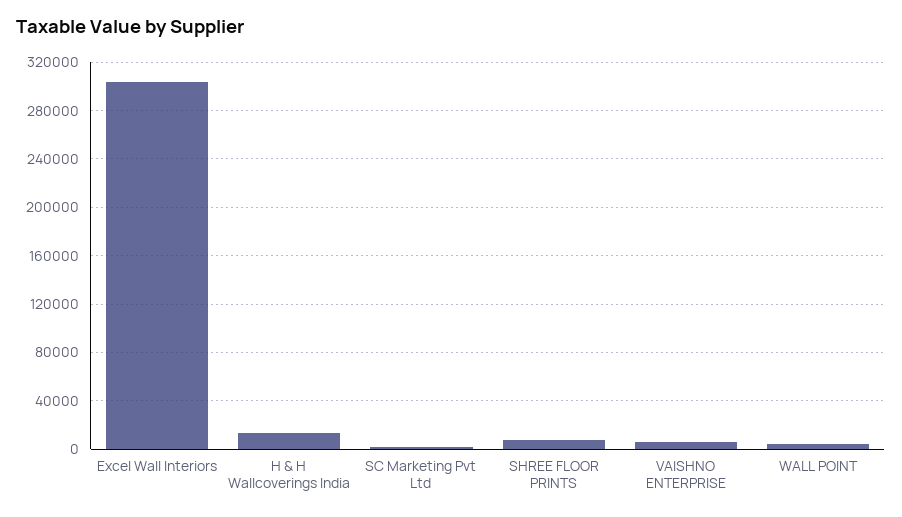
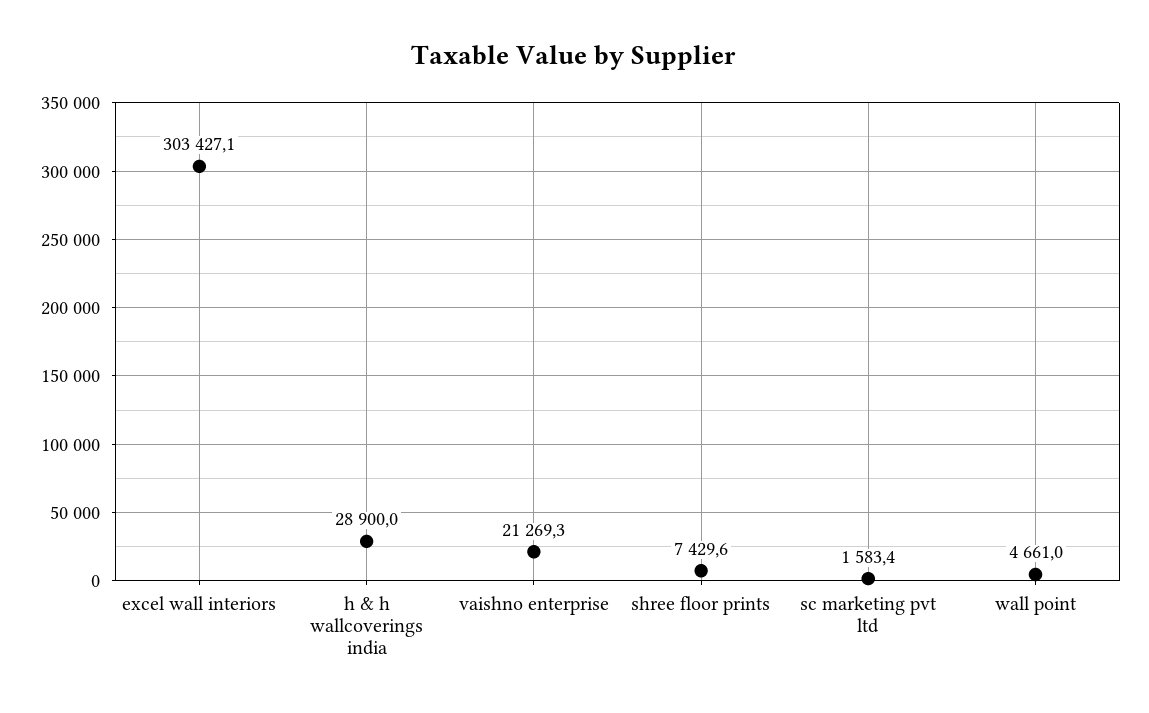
H & H Wallcoverings India: 15000 -> 28900
VAISHNO ENTERPRISE: 5000 -> 21269.3

